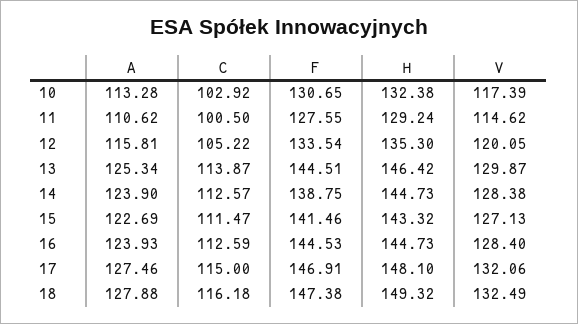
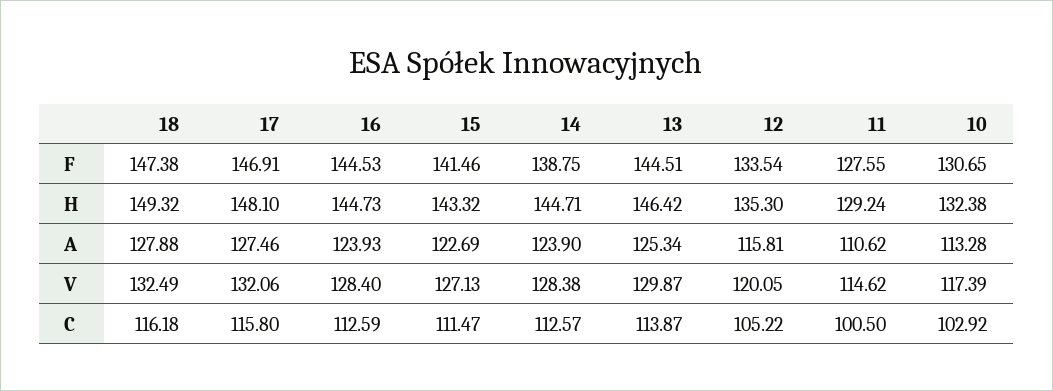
H, 14: 144.73 -> 144.71
C, 17: 115 -> 115.8

